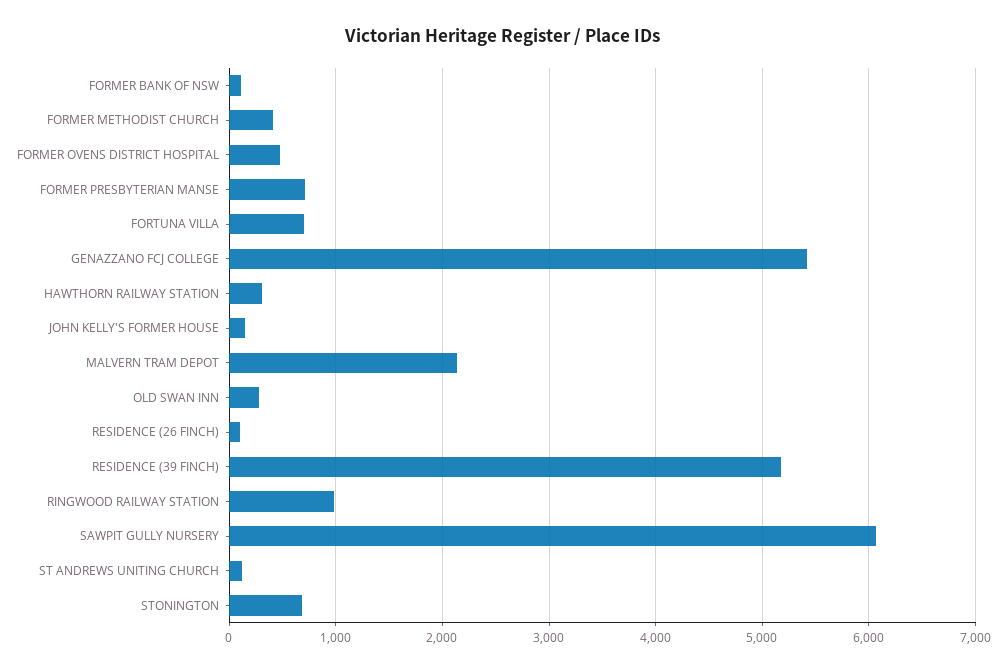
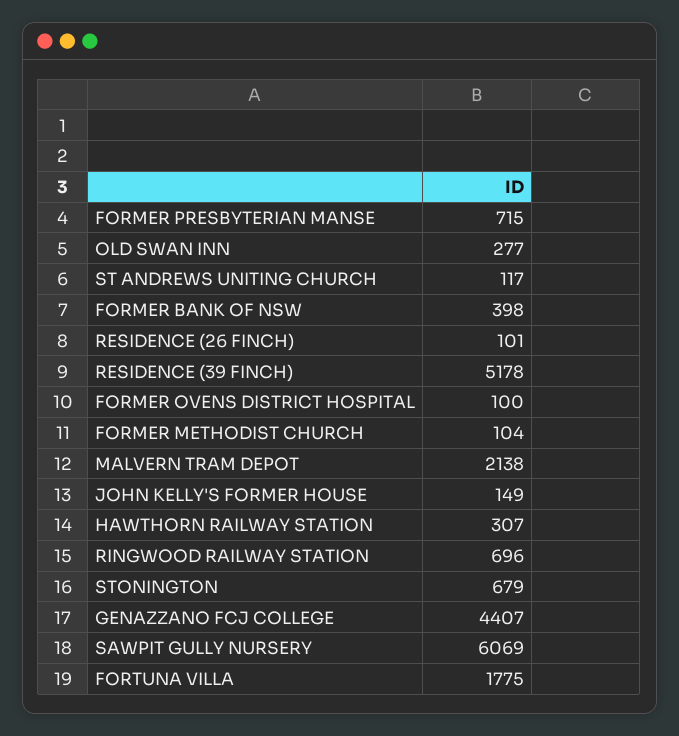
FORMER BANK OF NSW: 100 -> 398
FORMER METHODIST CHURCH: 400 -> 104
FORMER OVENS DISTRICT HOSPITAL: 500 -> 100
FORTUNA VILLA: 700 -> 1775
GENAZZANO FCJ COLLEGE: 5400 -> 4407
RINGWOOD RAILWAY STATION: 1000 -> 696

